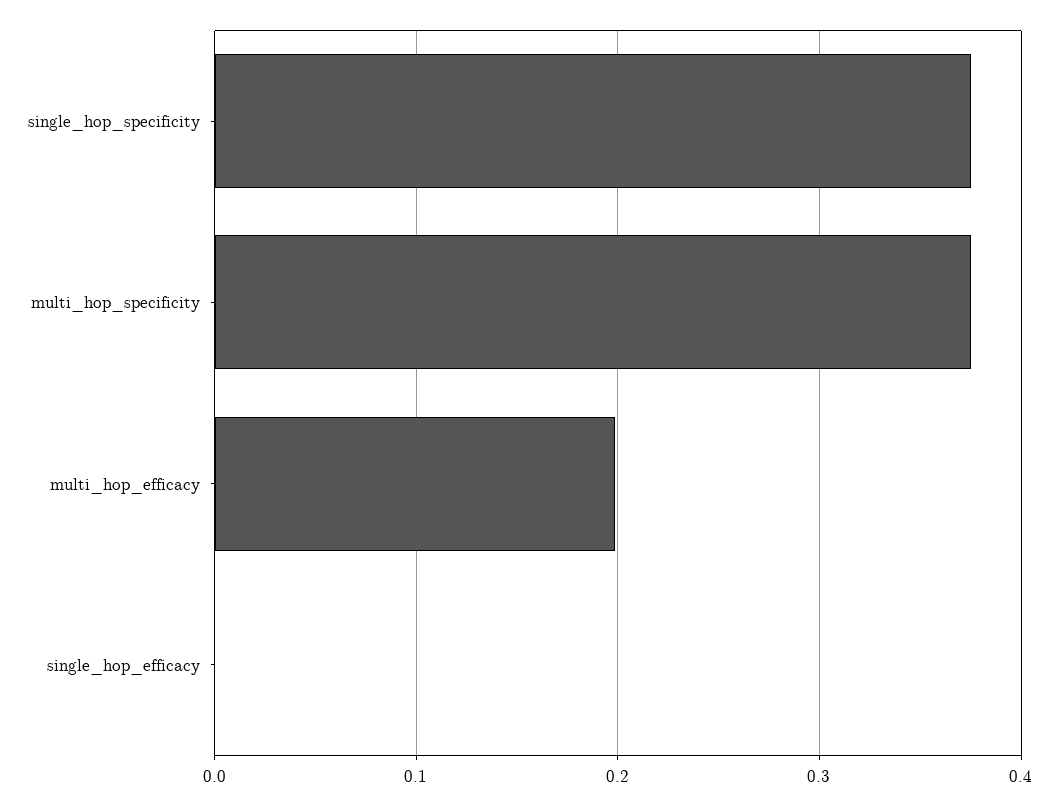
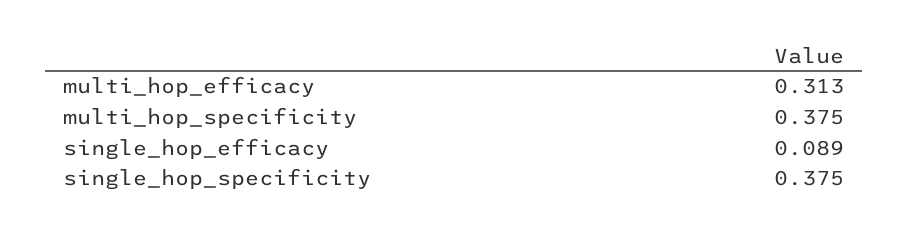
multi_hop_efficacy: 0.2 -> 0.313
single_hop_efficacy: 0 -> 0.089

